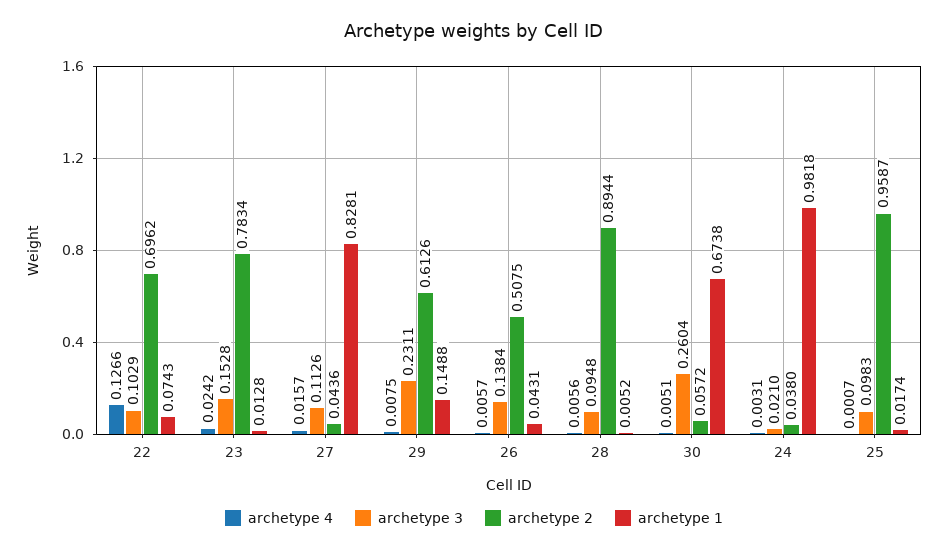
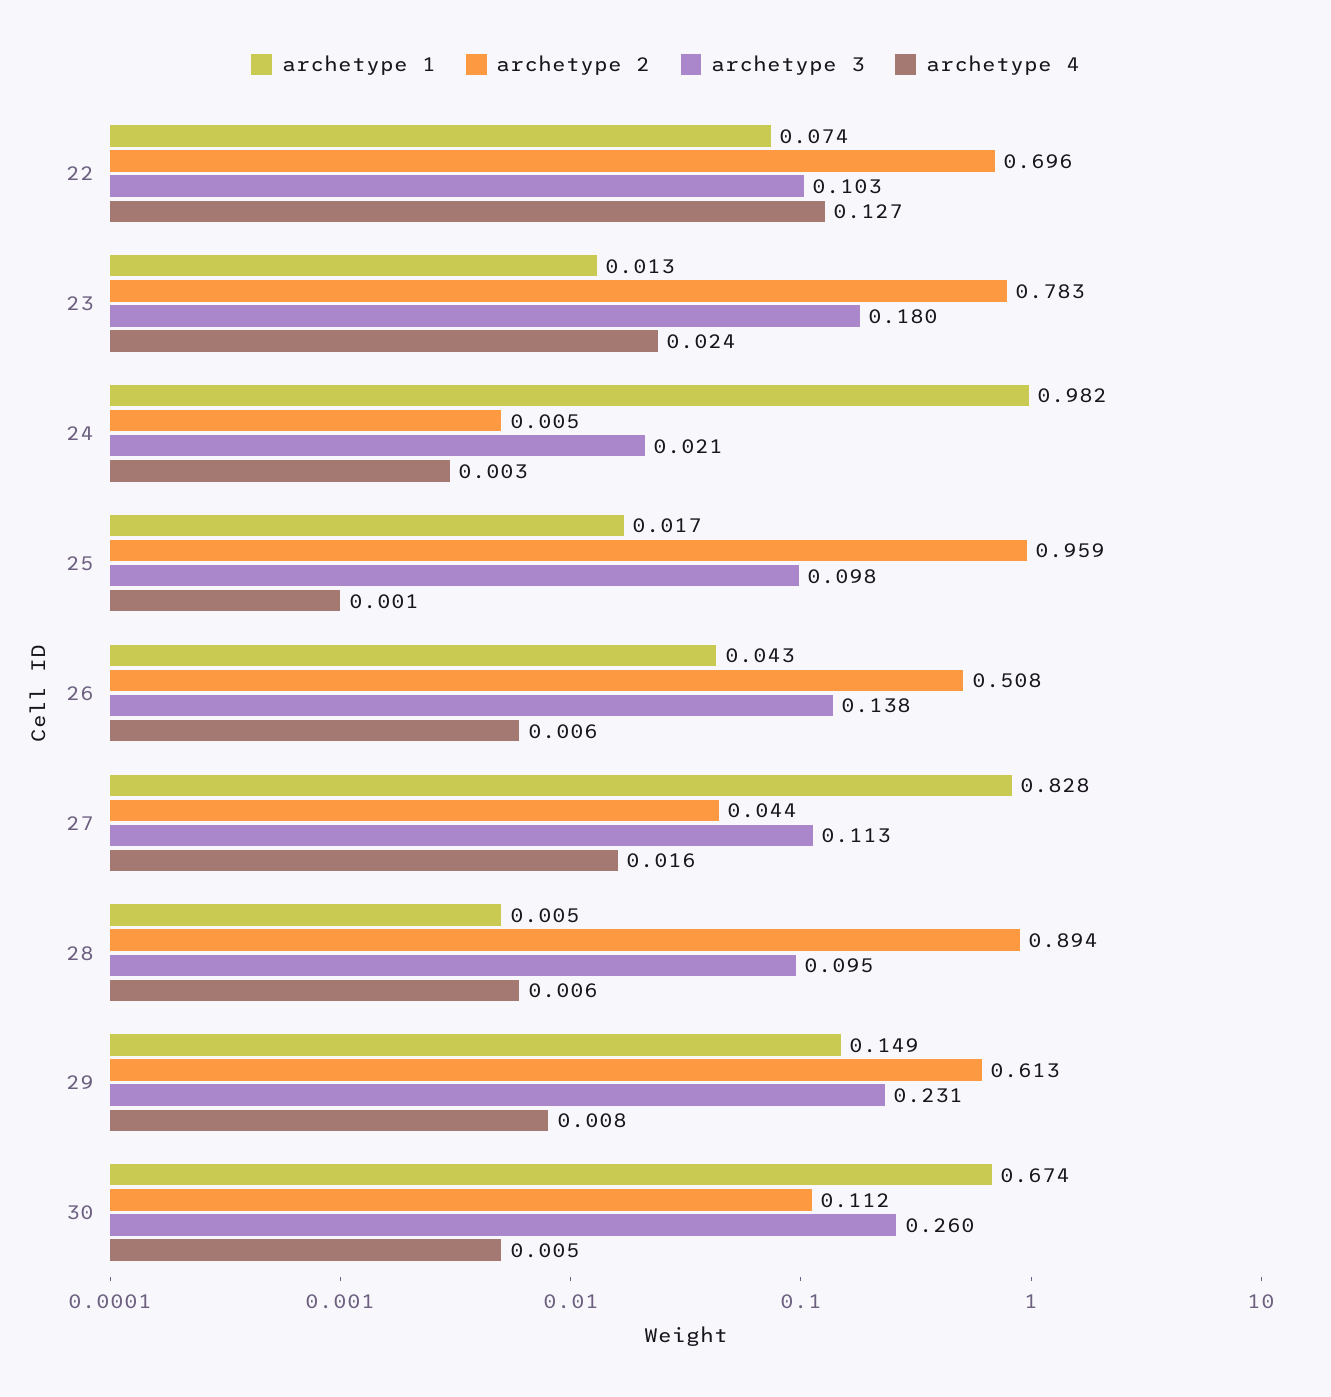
archetype 3, 23: 0.1528 -> 0.18
archetype 2, 30: 0.0572 -> 0.112
archetype 2, 24: 0.038 -> 0.005

